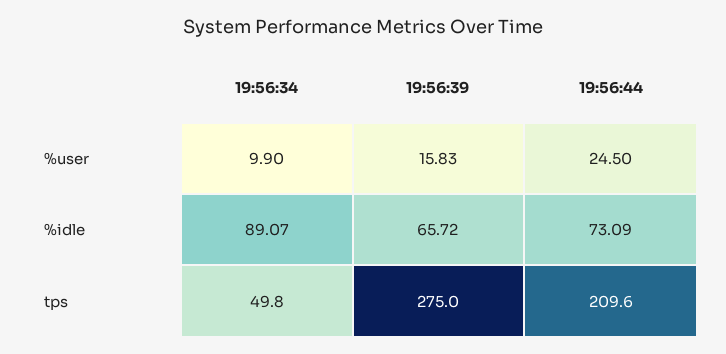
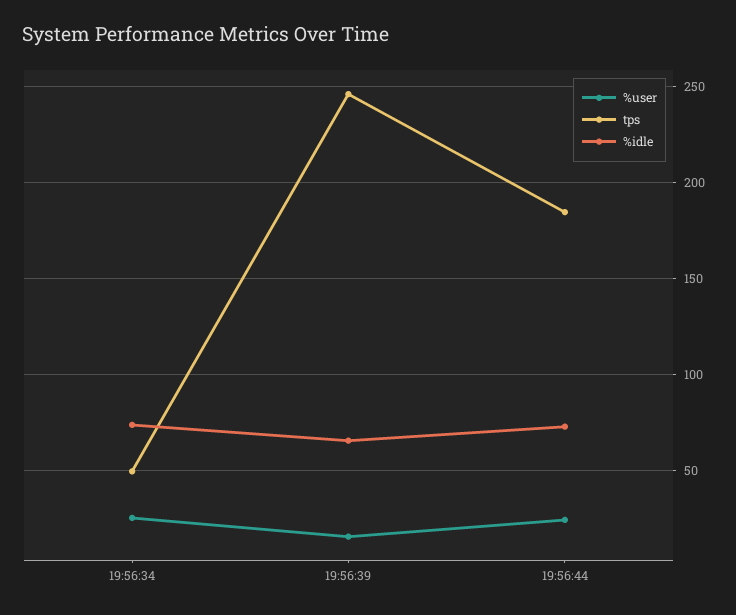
%user, 19:56:34: 9.9 -> 25
%idle, 19:56:34: 89.07 -> 75
tps, 19:56:39: 275 -> 245
tps, 19:56:44: 209.6 -> 185

